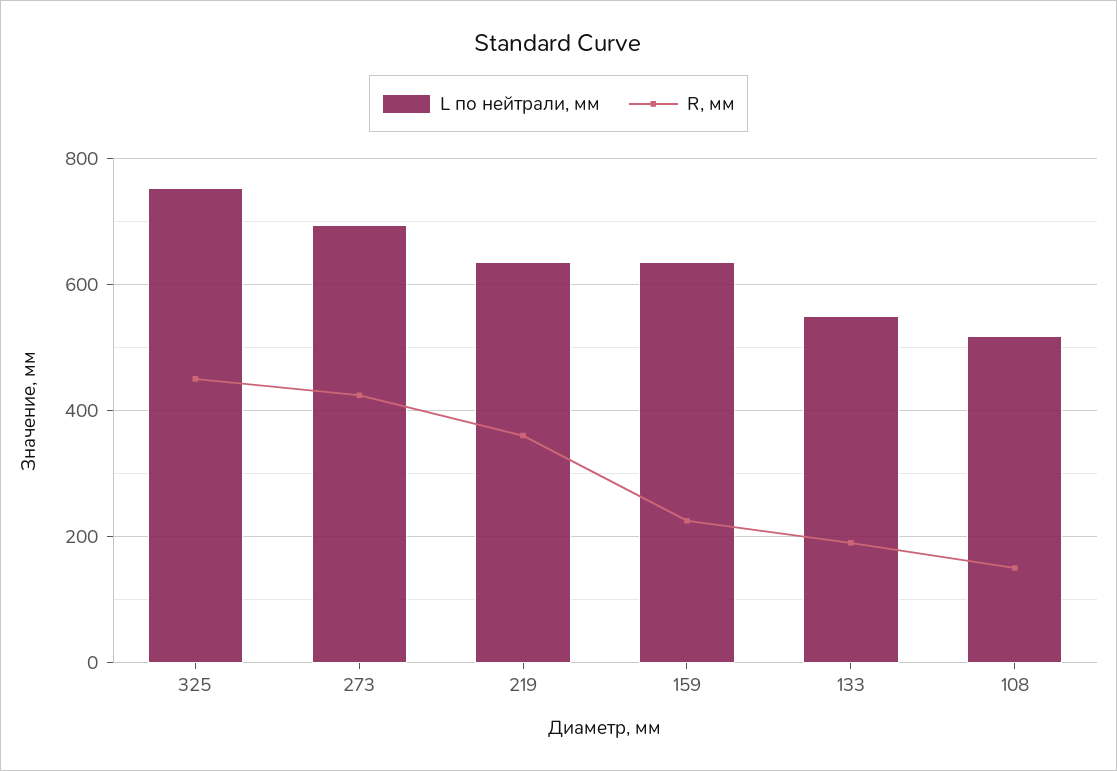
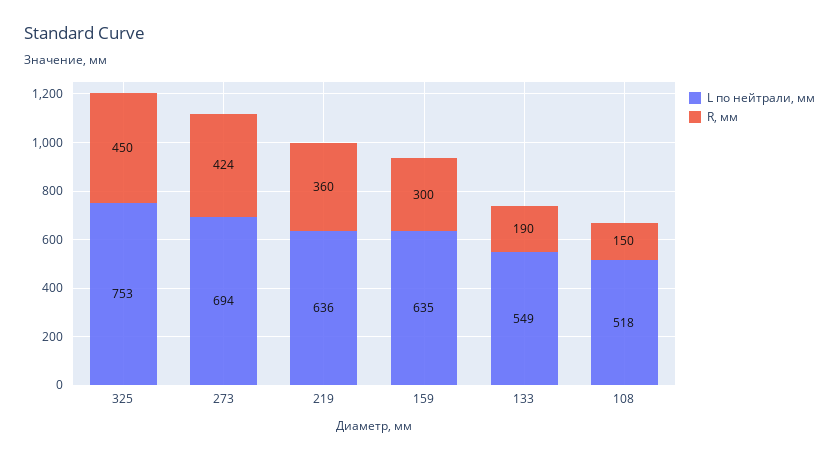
R, мм, 159: 220 -> 300

